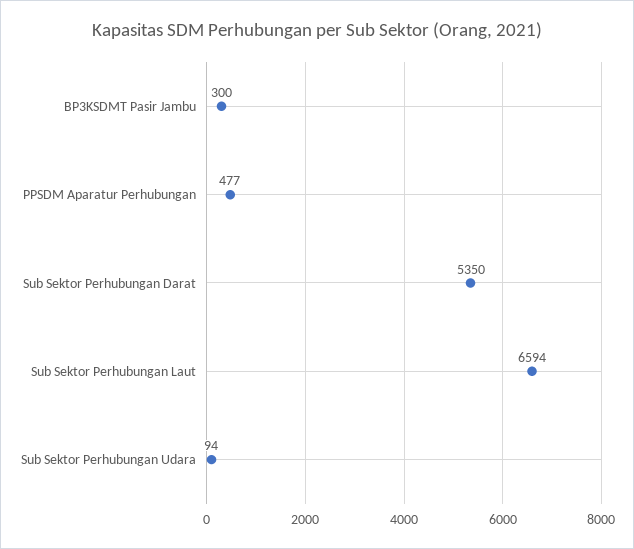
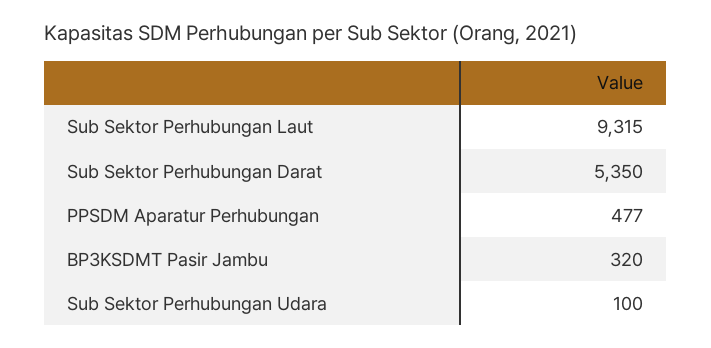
BP3KSDMT Pasir Jambu: 300 -> 320
Sub Sektor Perhubungan Laut: 6594 -> 9315
Sub Sektor Perhubungan Udara: 94 -> 100

